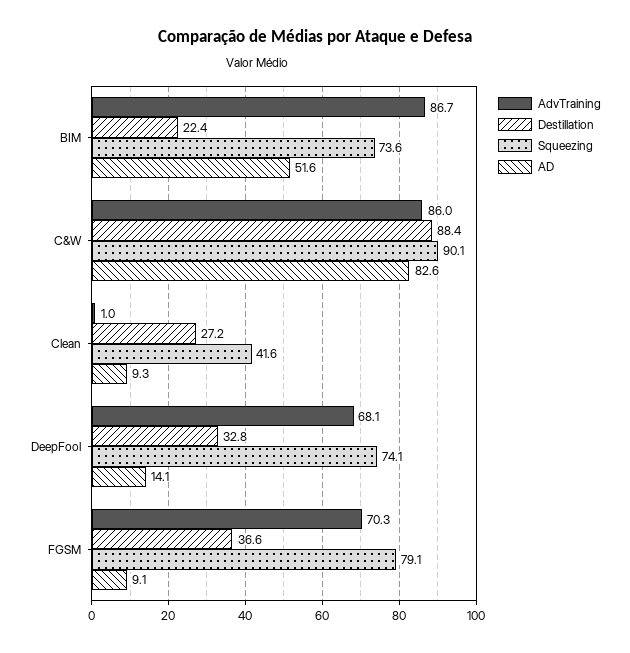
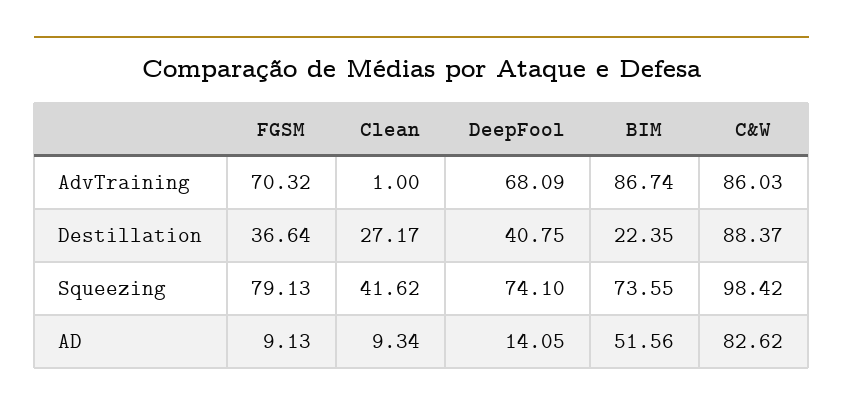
Squeezing, C&W: 90.1 -> 98.42
Destillation, DeepFool: 32.8 -> 40.75

